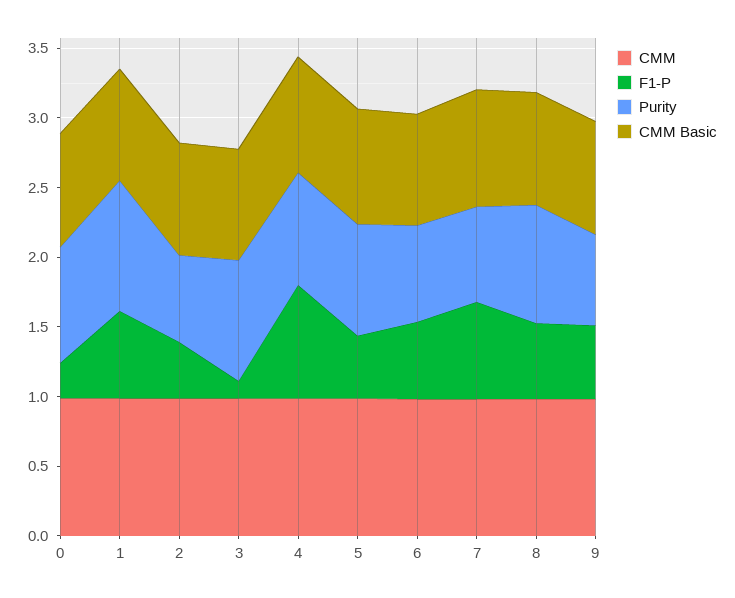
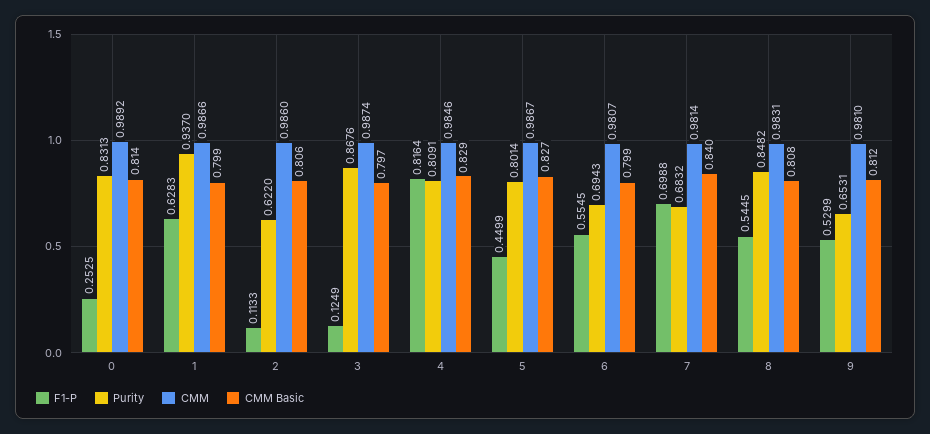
F1-P, 2: 0.4 -> 0.1133

